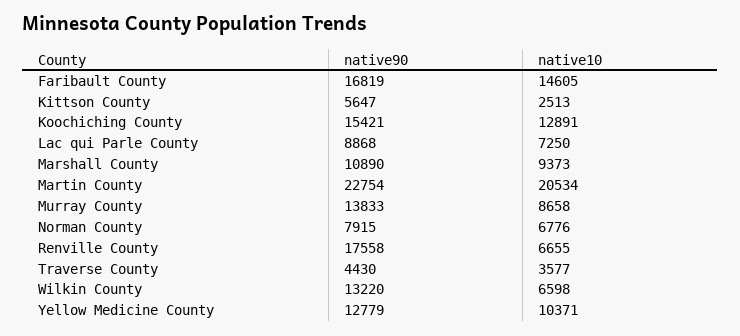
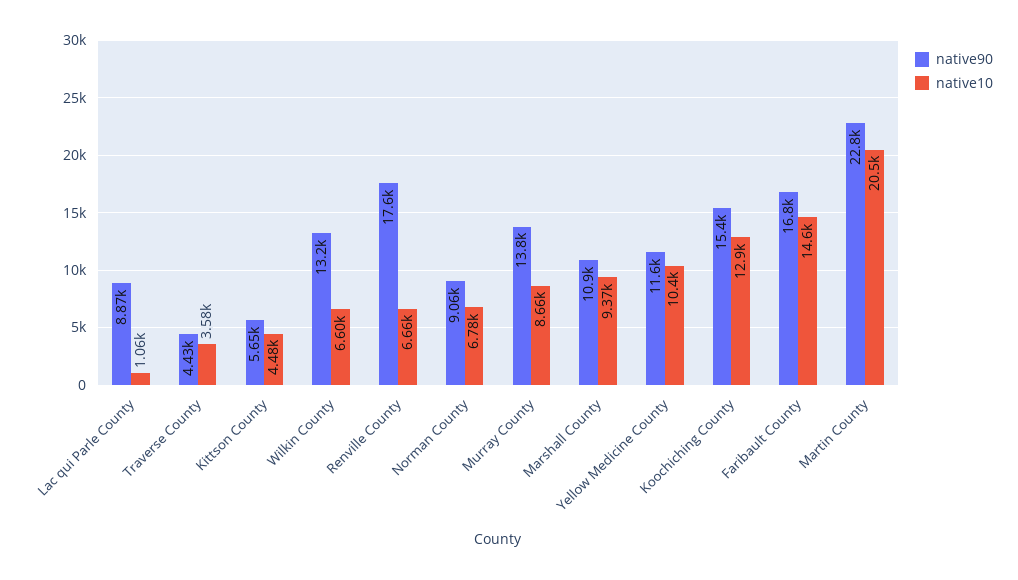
native10, Kittson County: 2513 -> 4480
native10, Lac qui Parle County: 7250 -> 1060
native90, Norman County: 7915 -> 9060
native90, Yellow Medicine County: 12779 -> 11600

